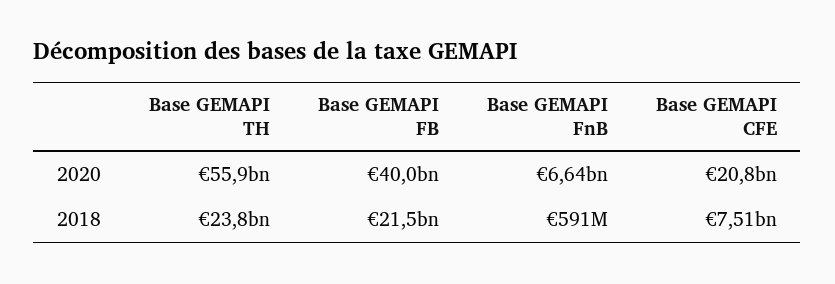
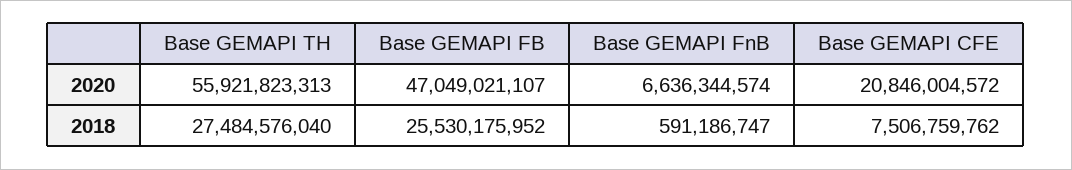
Base GEMAPI FB, 2020: 40000000000 -> 47049021107
Base GEMAPI TH, 2018: 23800000000 -> 27484576040
Base GEMAPI FB, 2018: 21500000000 -> 25530175952

